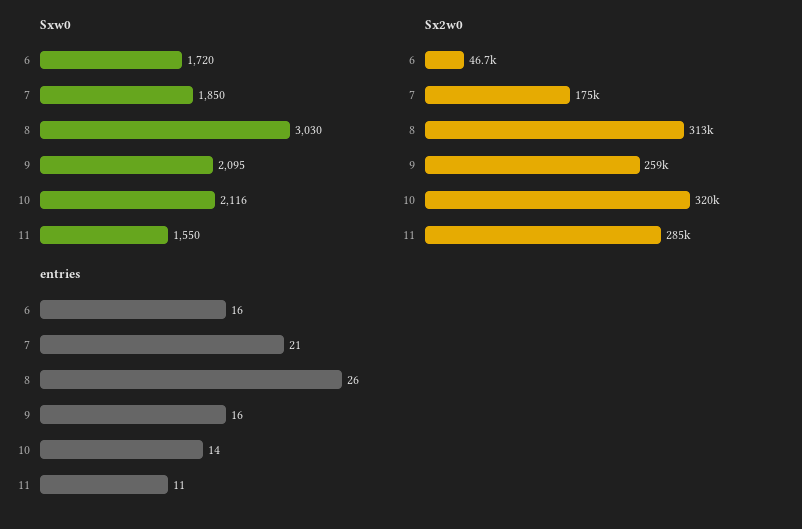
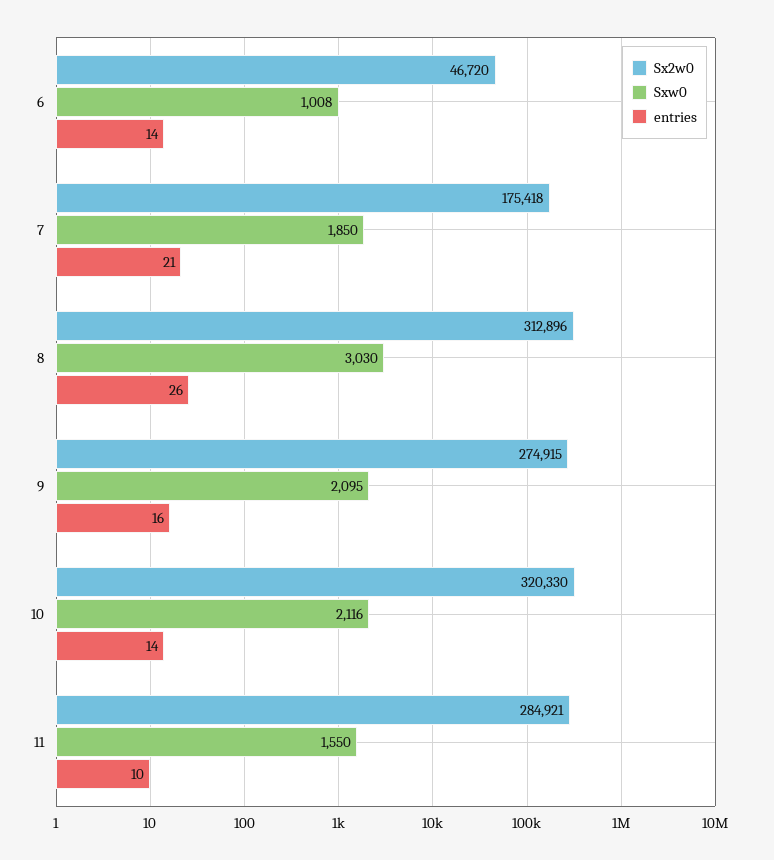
Sxw0, 6: 1720 -> 1008
Sx2w0, 9: 259000 -> 274915
entries, 6: 16 -> 14
entries, 11: 11 -> 10

